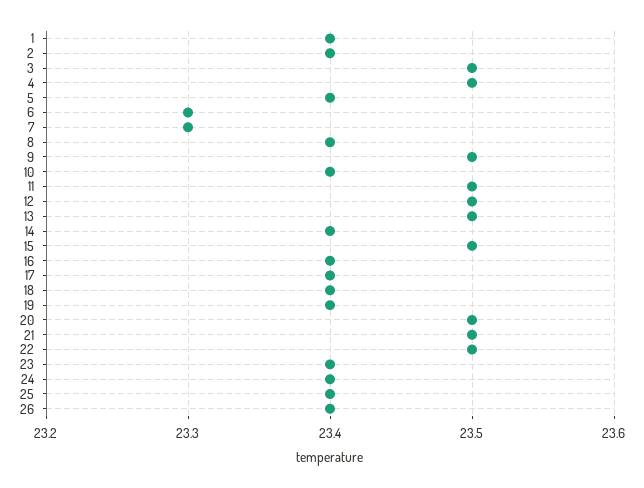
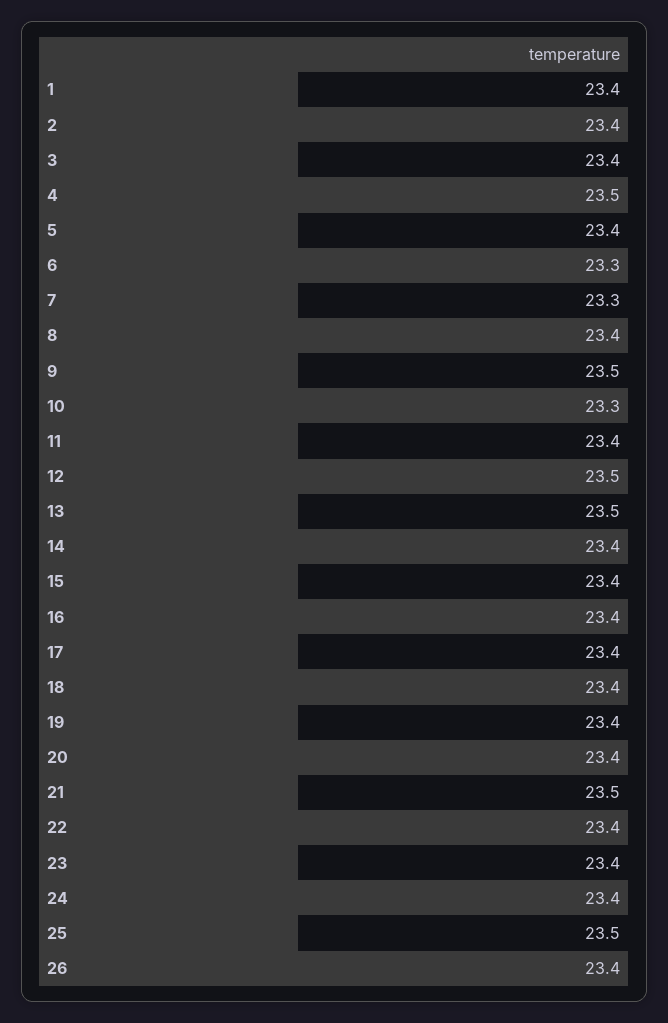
3: 23.5 -> 23.4
10: 23.4 -> 23.3
11: 23.5 -> 23.4
15: 23.5 -> 23.4
20: 23.5 -> 23.4
22: 23.5 -> 23.4
25: 23.4 -> 23.5

